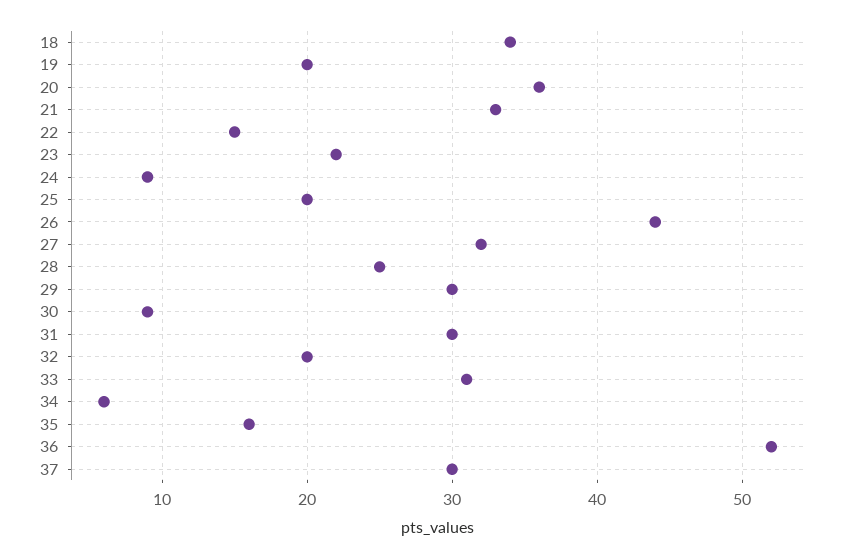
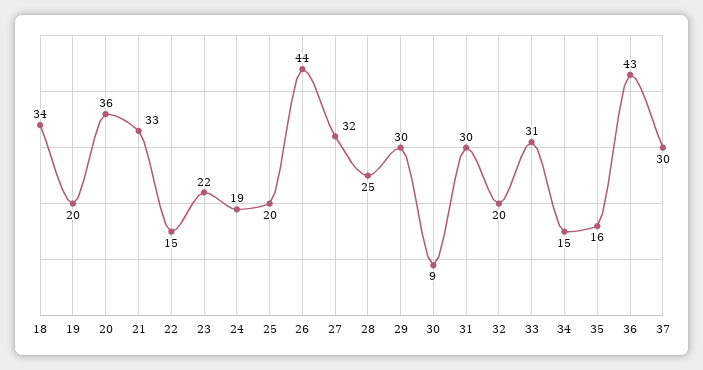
24: 9 -> 19
34: 6 -> 15
36: 52 -> 43

